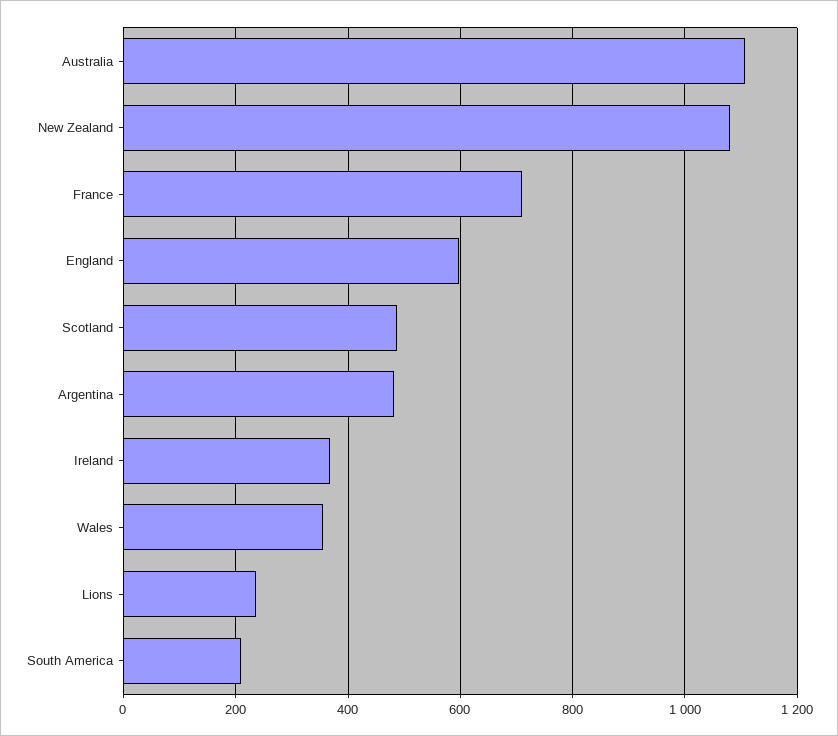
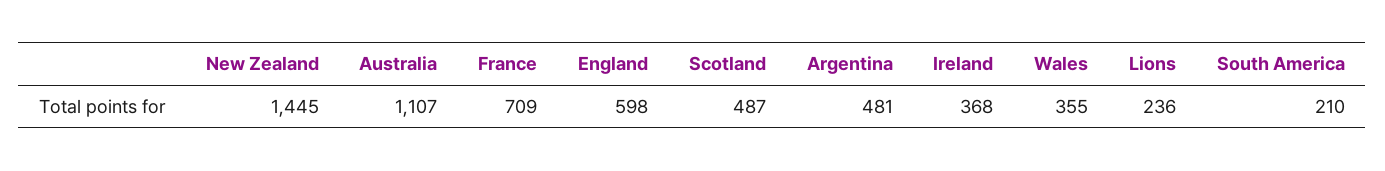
New Zealand: 1080 -> 1445

